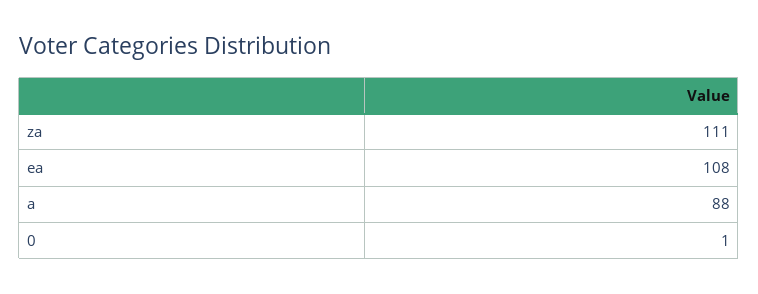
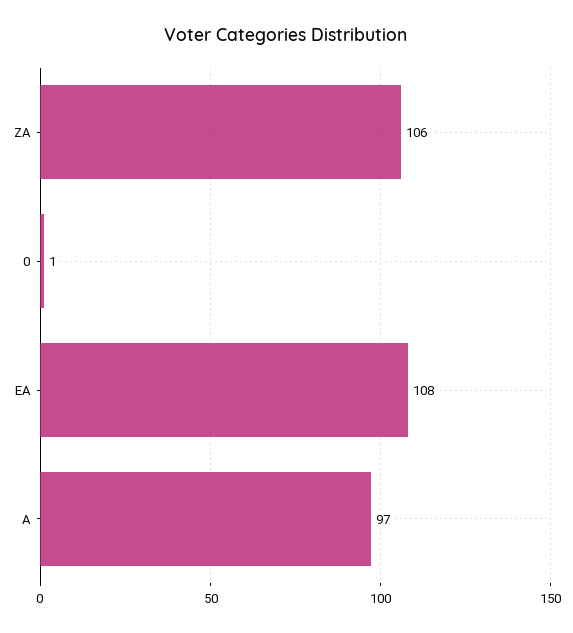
za: 111 -> 106
a: 88 -> 97

